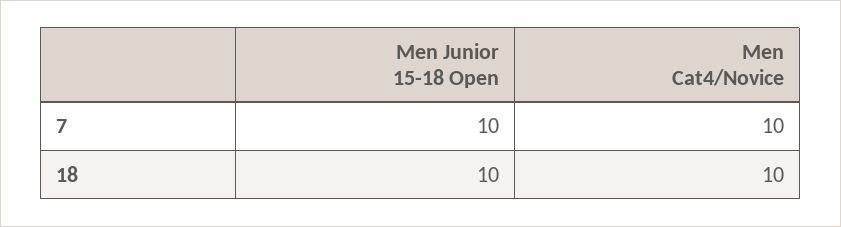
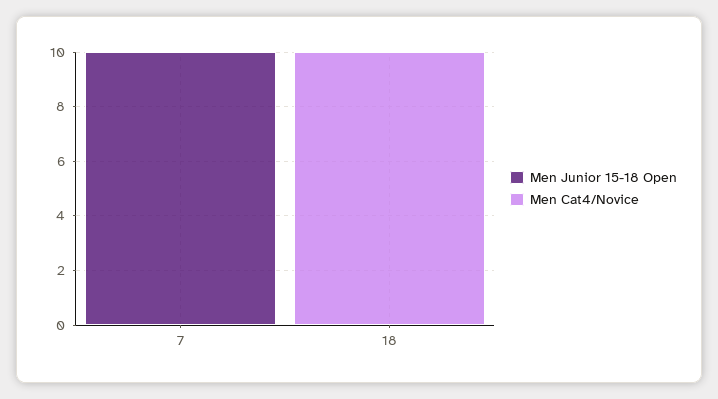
Men Cat4/Novice, 7: 10 -> 0
Men Junior 15-18 Open, 18: 10 -> 0

